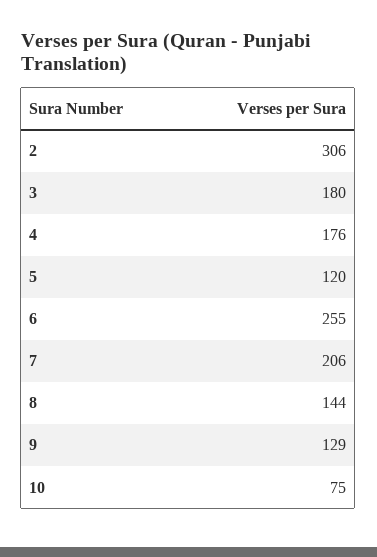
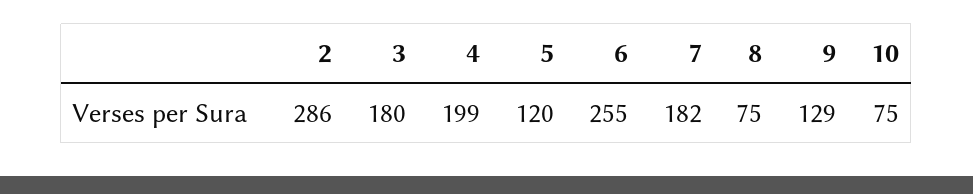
2: 306 -> 286
4: 176 -> 199
7: 206 -> 182
8: 144 -> 75

